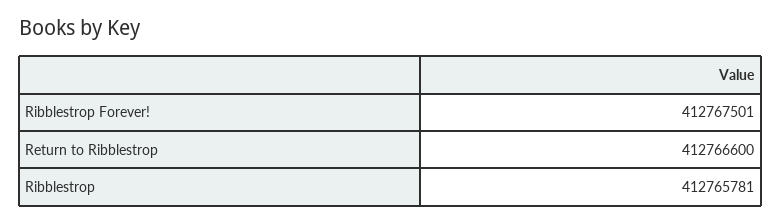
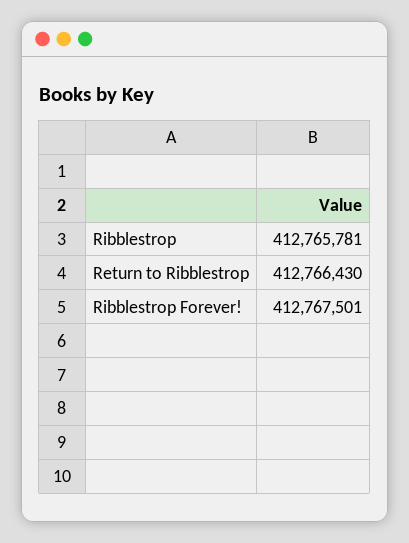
Return to Ribblestrop: 412766600 -> 412766430

